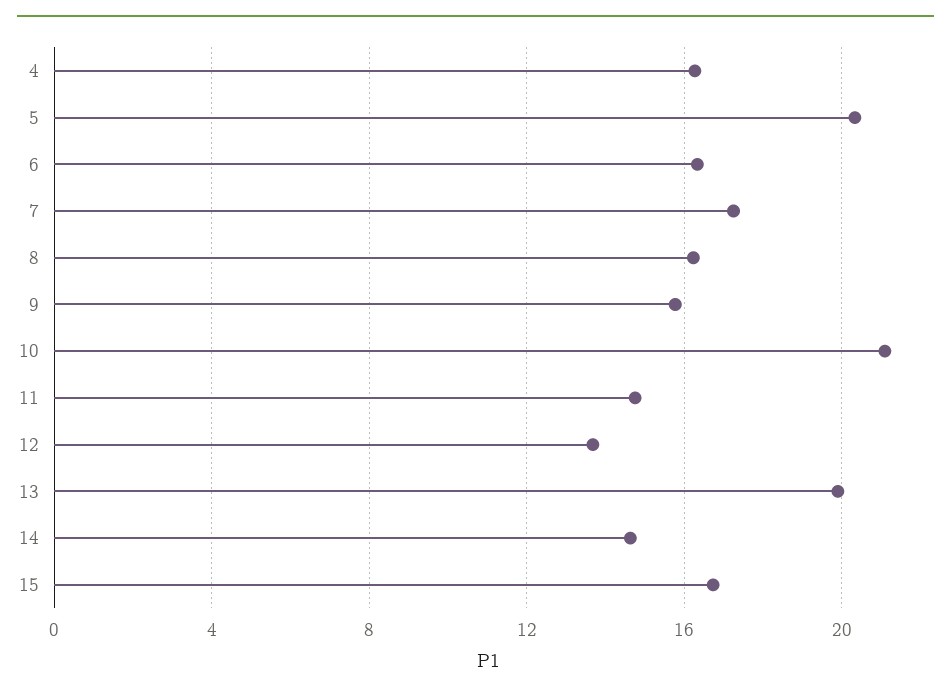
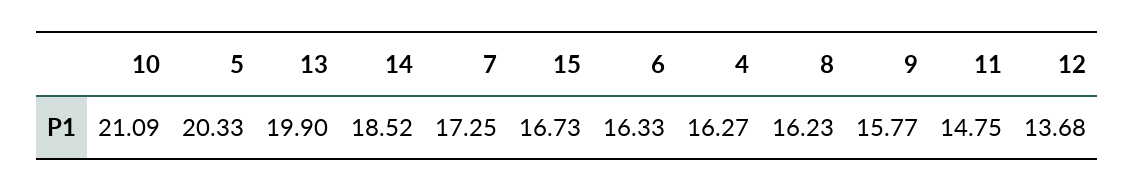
14: 14.5 -> 18.52

